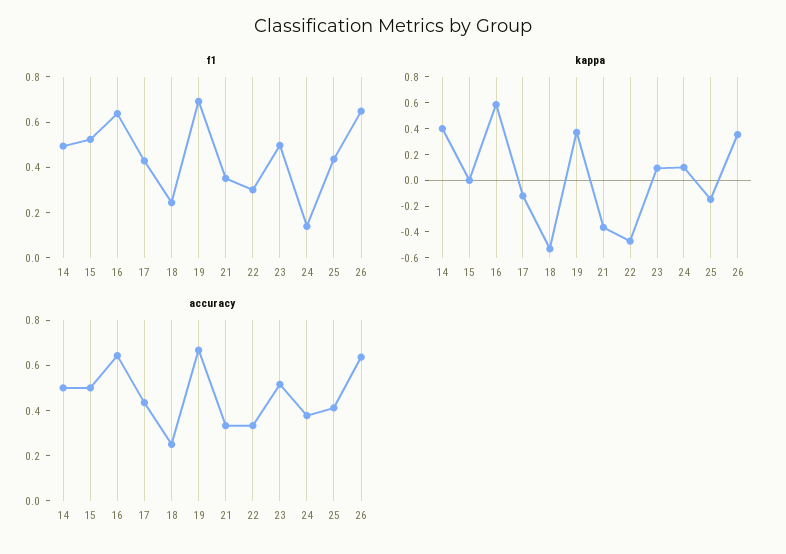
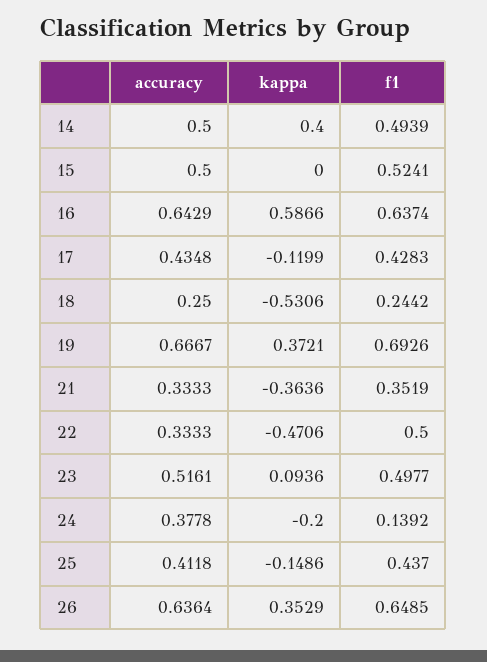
f1, 22: 0.3 -> 0.5
kappa, 24: 0.1 -> -0.2

